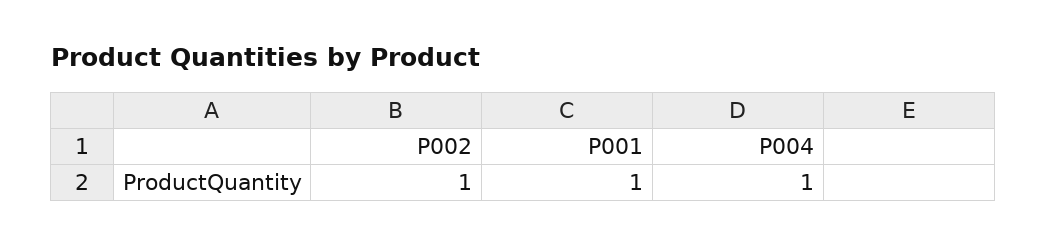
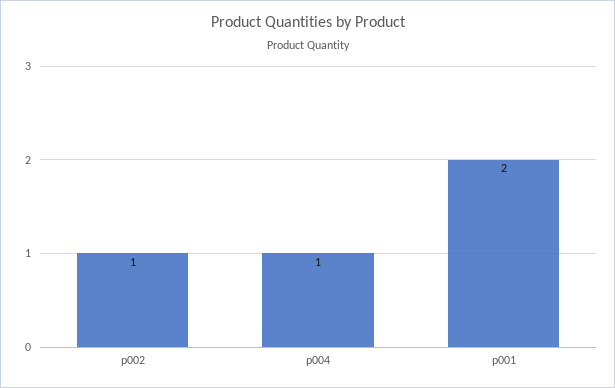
P001: 1 -> 2

